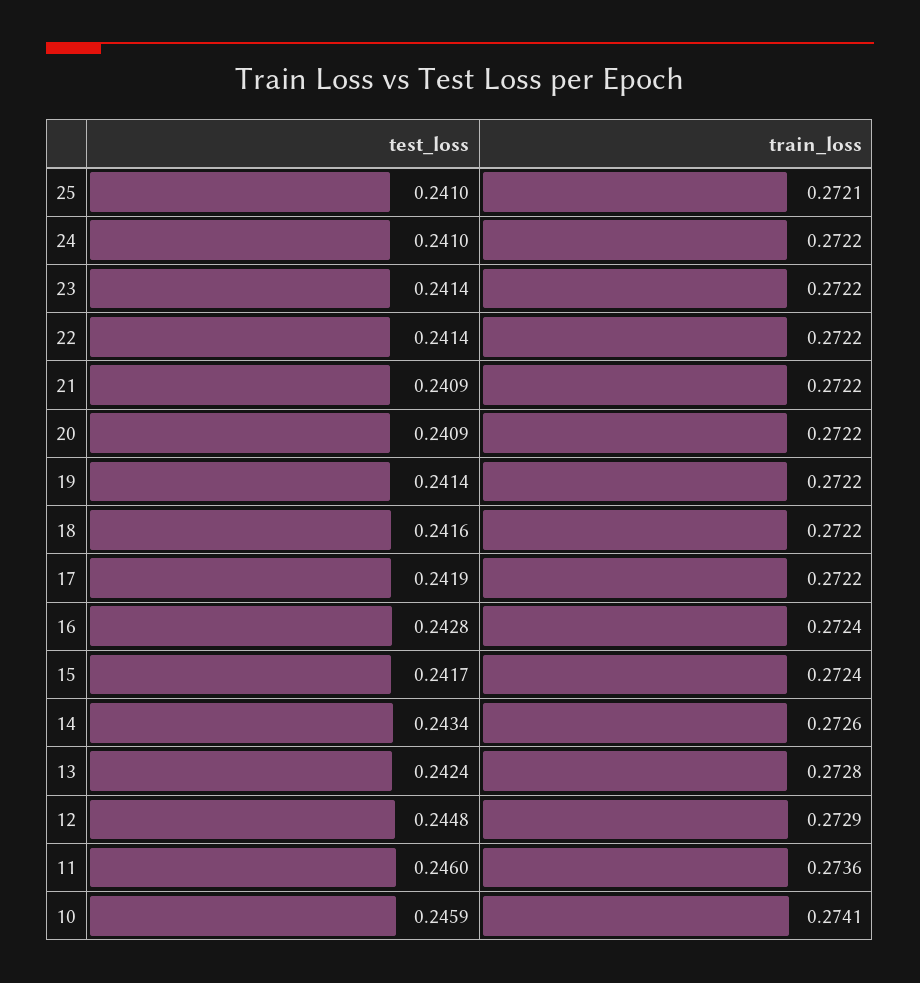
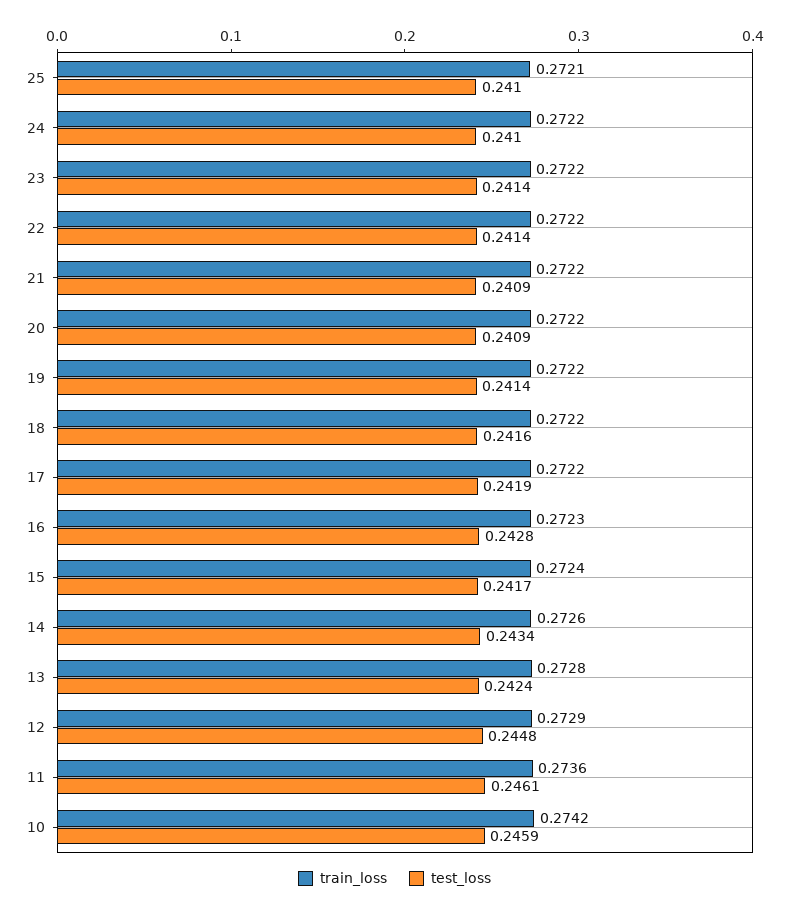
train_loss, 16: 0.2724 -> 0.2723
test_loss, 11: 0.246 -> 0.2461
train_loss, 10: 0.2741 -> 0.2742

